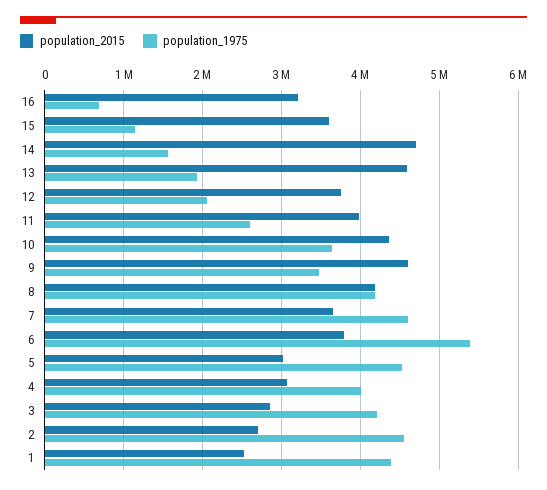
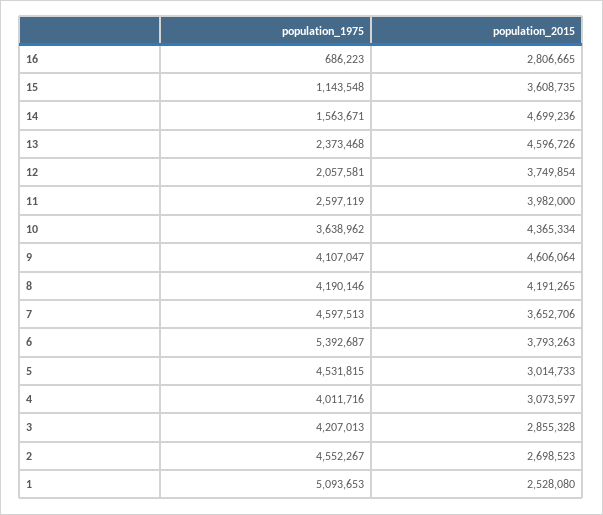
population_2015, 16: 3200000 -> 2806665
population_1975, 13: 1900000 -> 2373468
population_1975, 9: 3500000 -> 4107047
population_1975, 1: 4400000 -> 5093653

